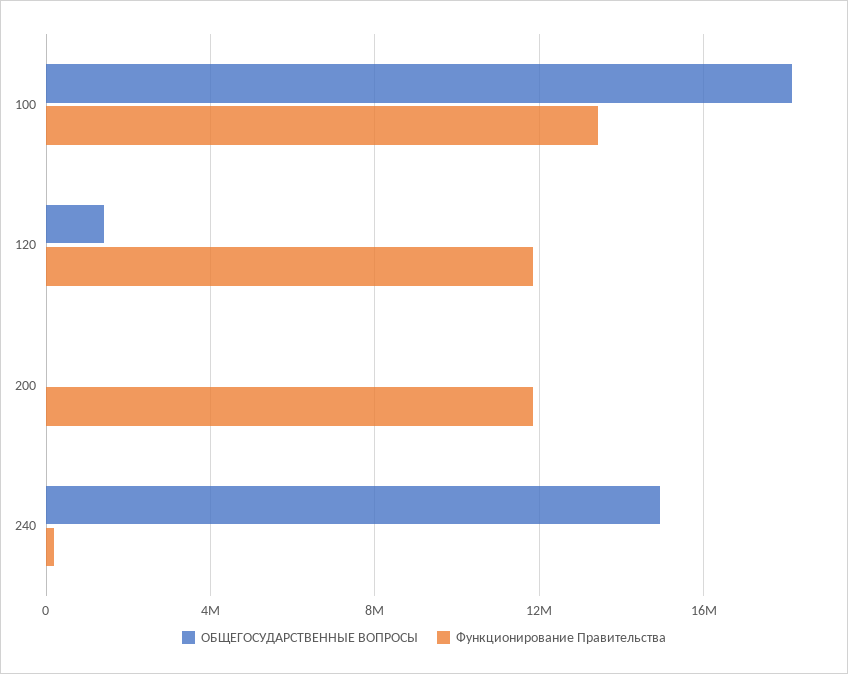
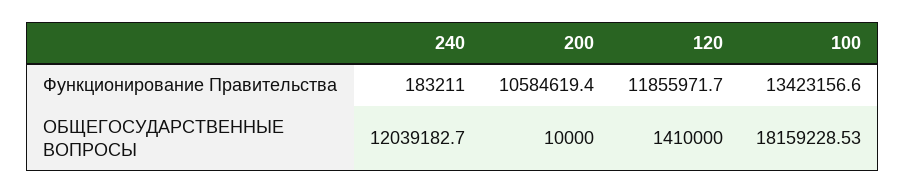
Функционирование Правительства, 200: 12000000 -> 10584619.4
ОБЩЕГОСУДАРСТВЕННЫЕ ВОПРОСЫ, 240: 15000000 -> 12039182.7

